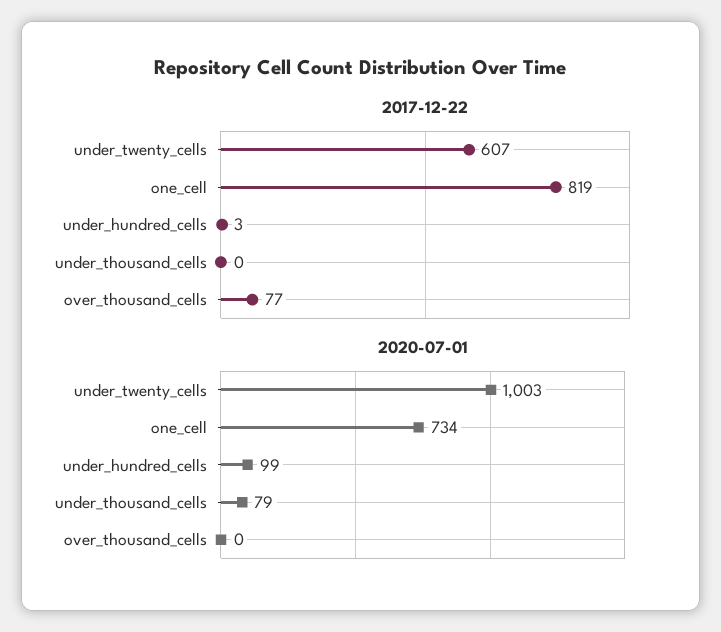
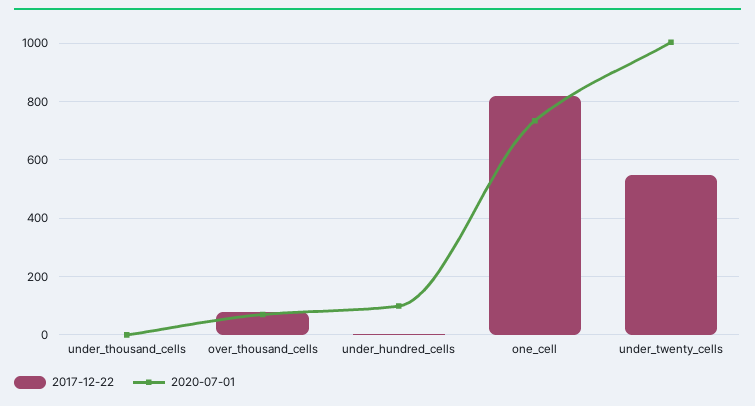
2017-12-22, under_twenty_cells: 607 -> 550
2020-07-01, under_thousand_cells: 79 -> 0
2020-07-01, over_thousand_cells: 0 -> 75

